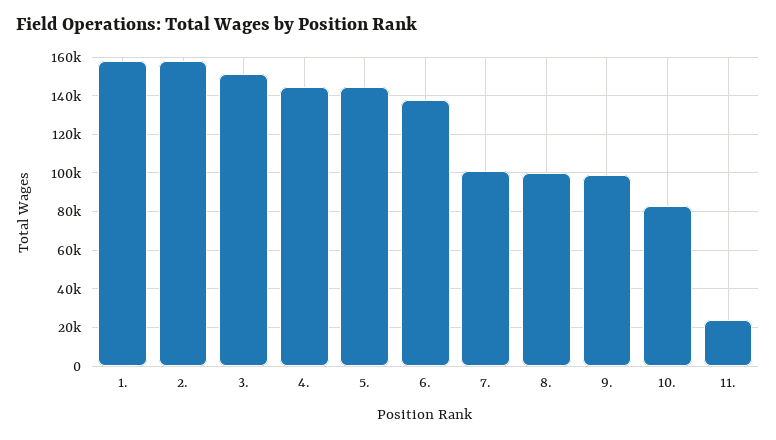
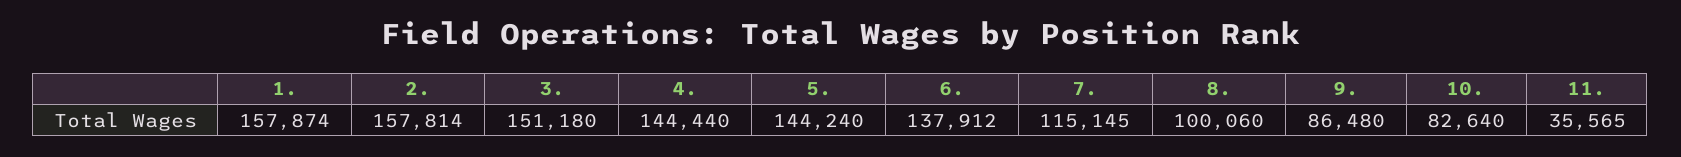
7.: 100000 -> 115145
9.: 100000 -> 86480
11.: 25000 -> 35565

